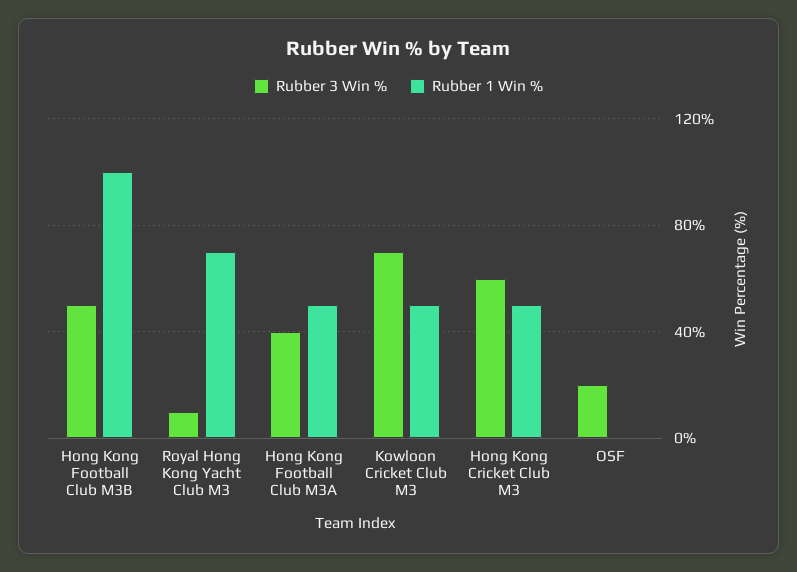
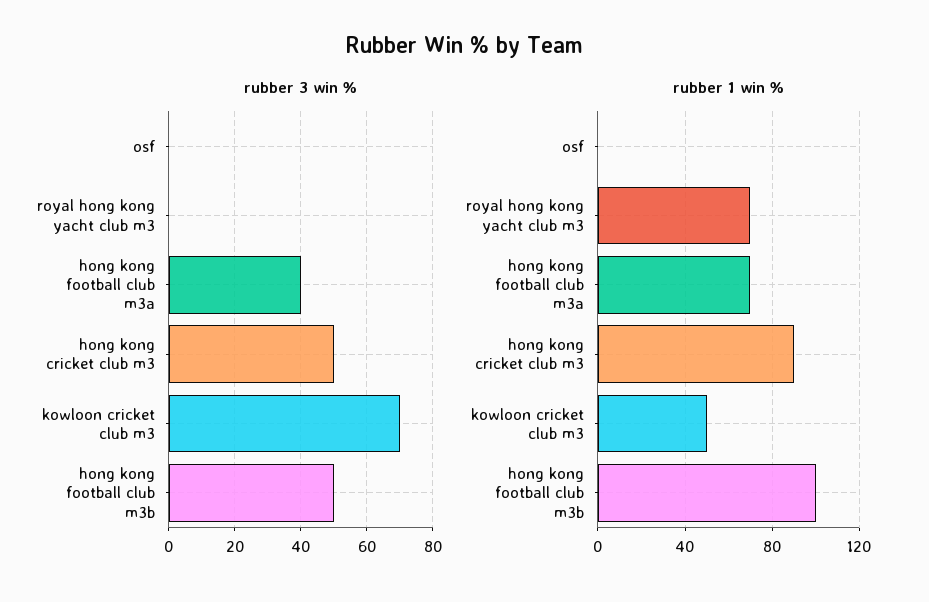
Rubber 3 Win %, Royal Hong Kong Yacht Club M3: 10 -> 0
Rubber 1 Win %, Hong Kong Football Club M3A: 50 -> 70
Rubber 3 Win %, Hong Kong Cricket Club M3: 60 -> 50
Rubber 1 Win %, Hong Kong Cricket Club M3: 50 -> 90
Rubber 3 Win %, OSF: 20 -> 0

